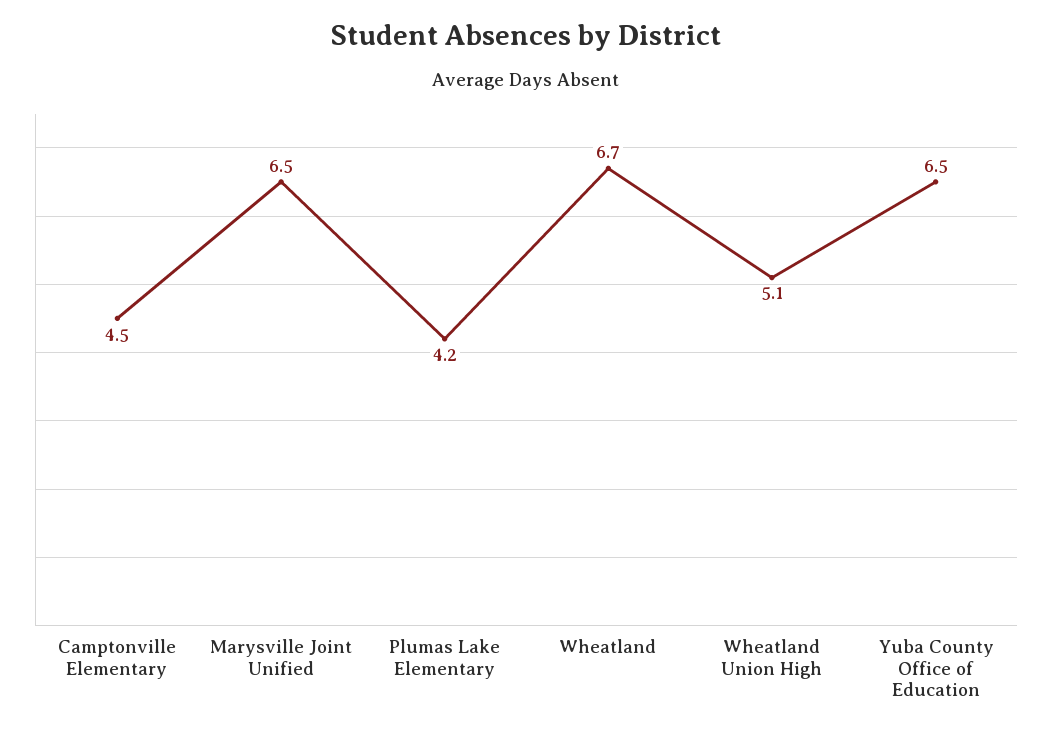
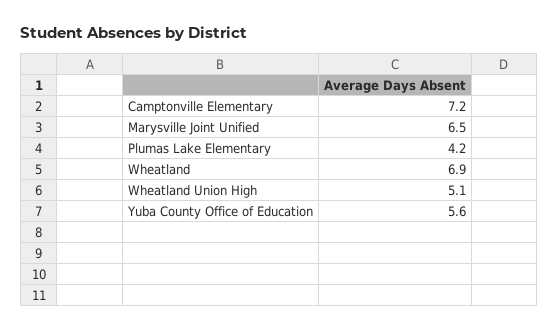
Camptonville Elementary: 4.5 -> 7.2
Wheatland: 6.7 -> 6.9
Yuba County Office of Education: 6.5 -> 5.6

